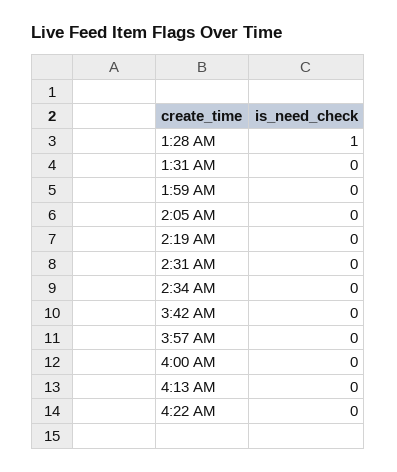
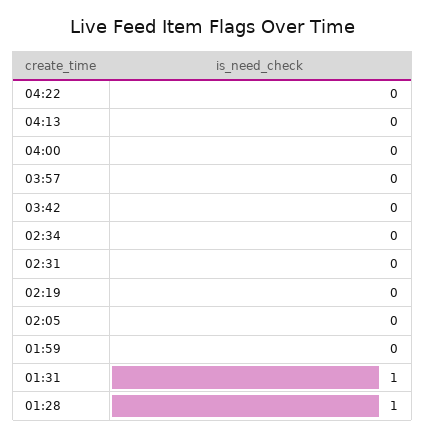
1:31 AM: 0 -> 1

